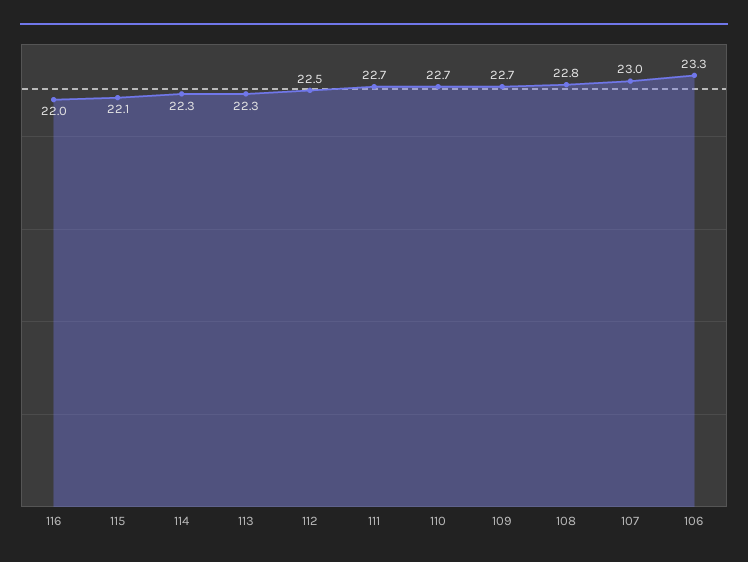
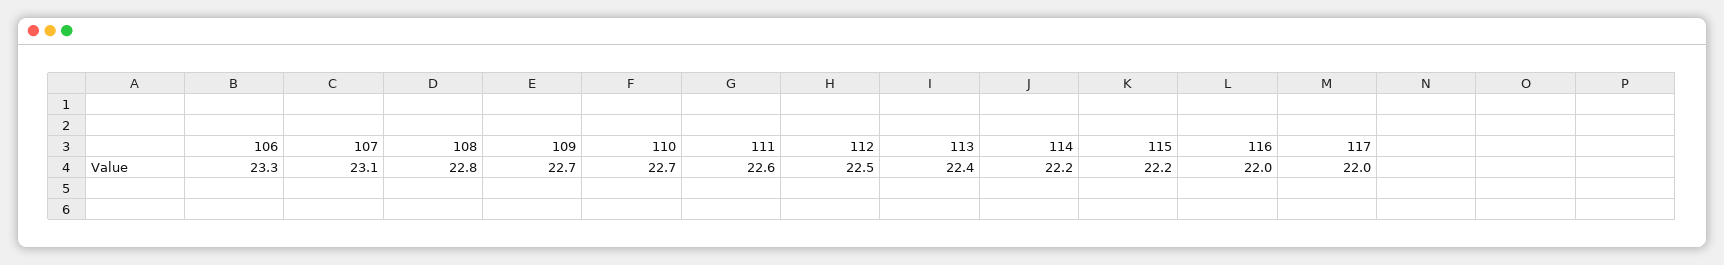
115: 22.1 -> 22.2
114: 22.3 -> 22.2
113: 22.3 -> 22.4
111: 22.7 -> 22.6
107: 23 -> 23.1
117: none -> 22

